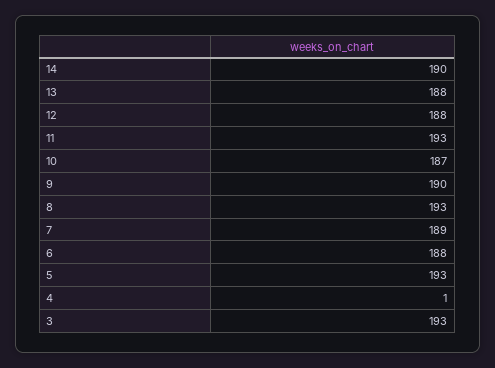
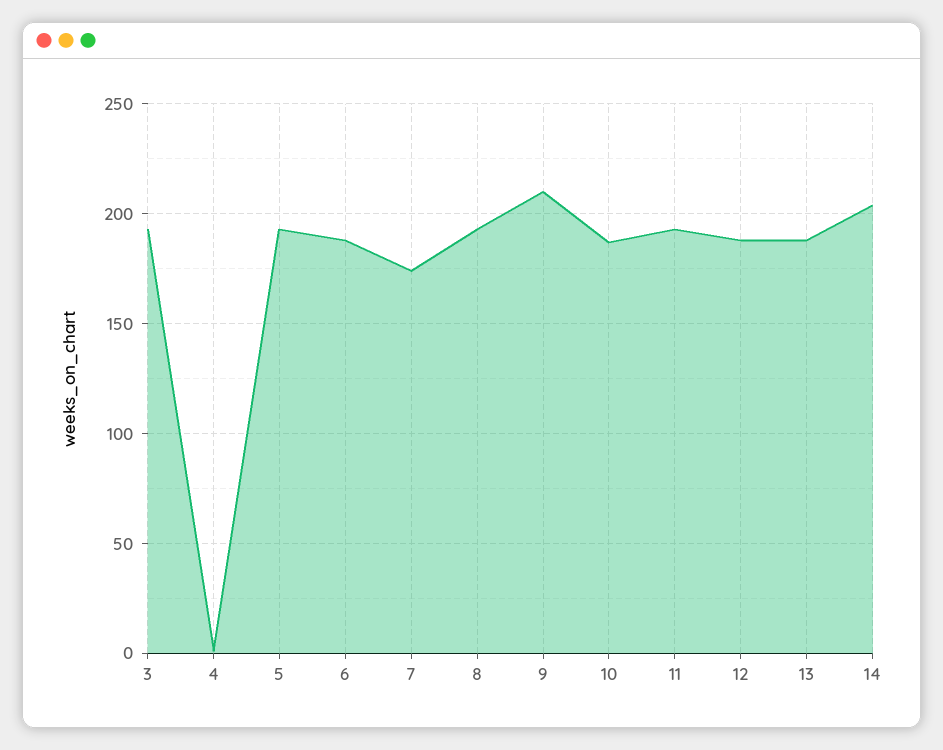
14: 190 -> 205
9: 190 -> 210
7: 189 -> 175

